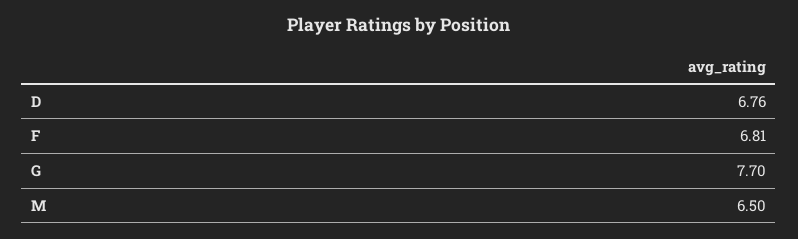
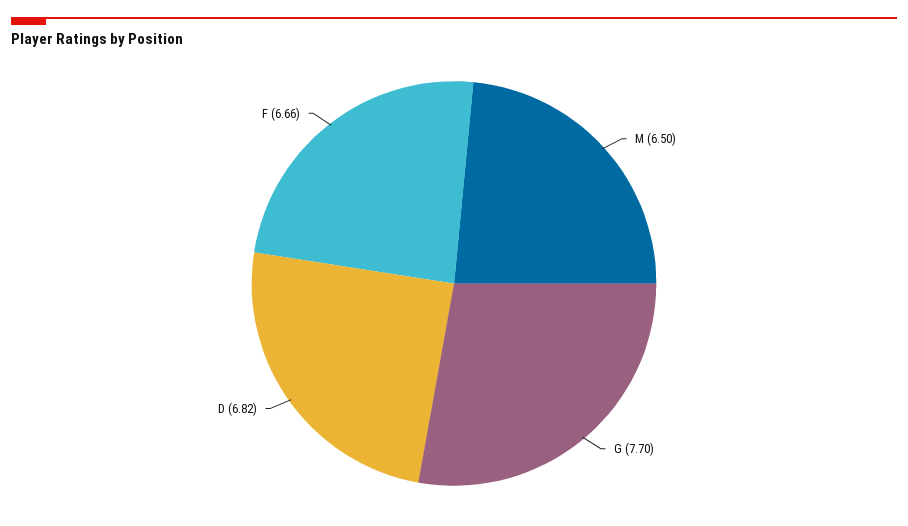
D: 6.76 -> 6.82
F: 6.81 -> 6.66

